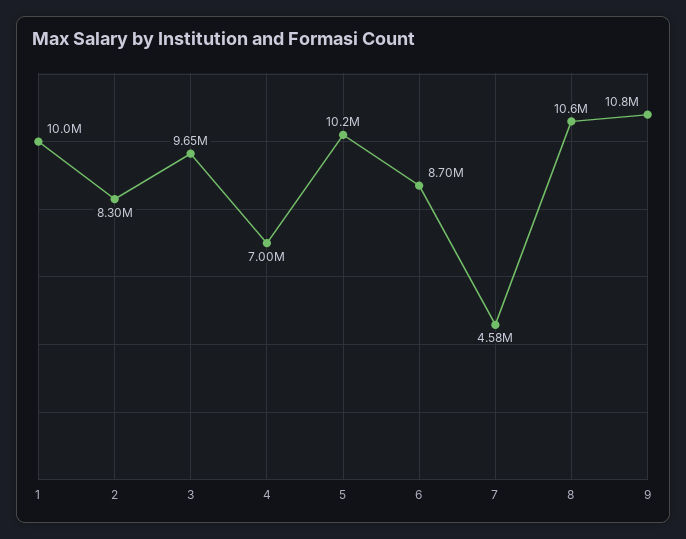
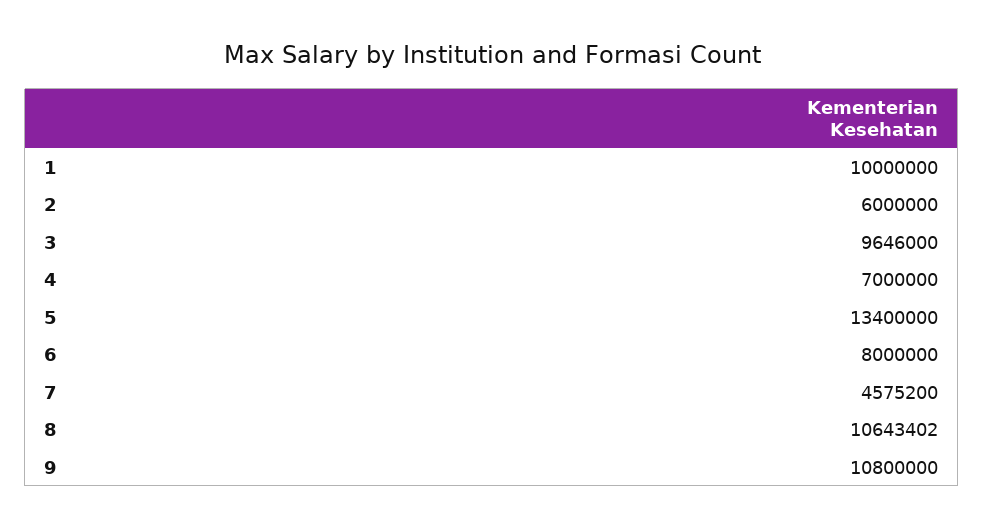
2: 8300000 -> 6000000
5: 10200000 -> 13400000
6: 8700000 -> 8000000

